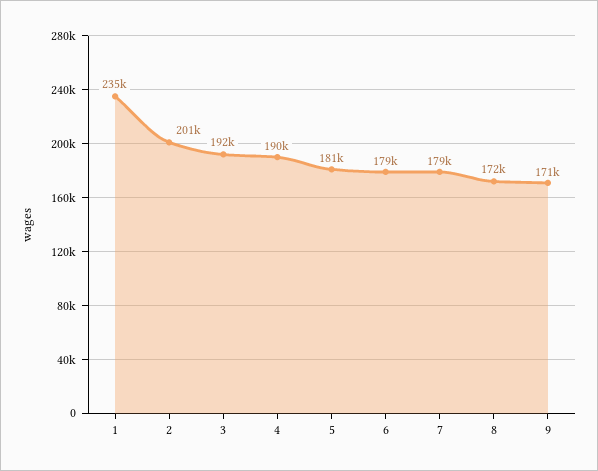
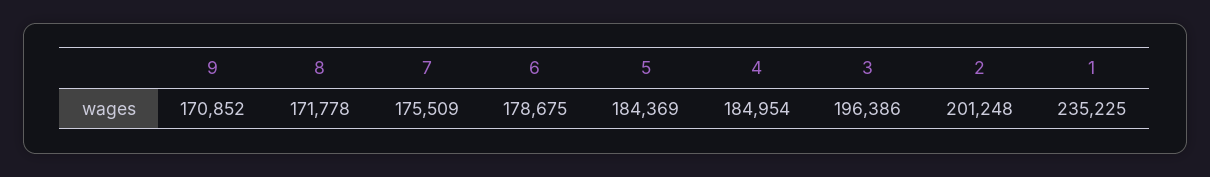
3: 192000 -> 196386
4: 190000 -> 184954
5: 181000 -> 184369
7: 179000 -> 175509

